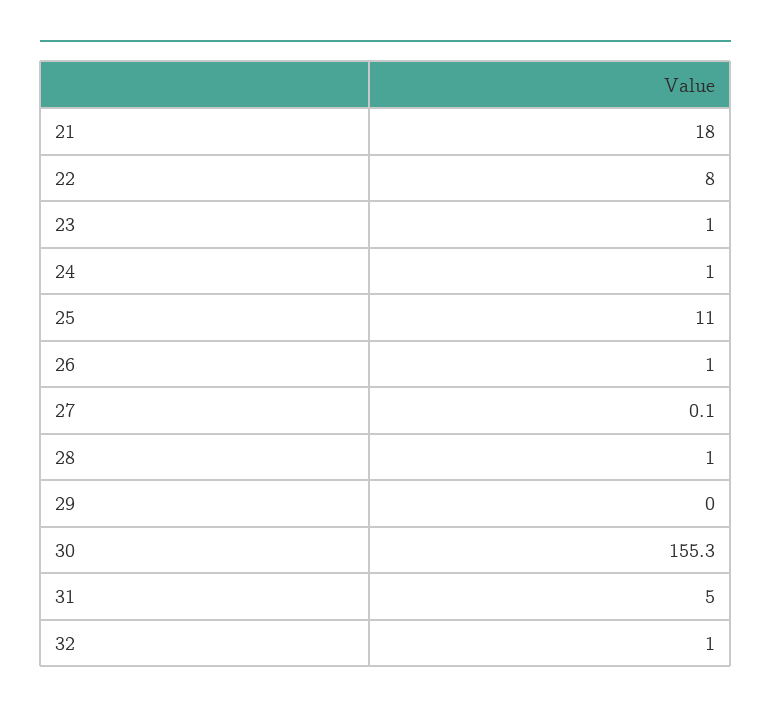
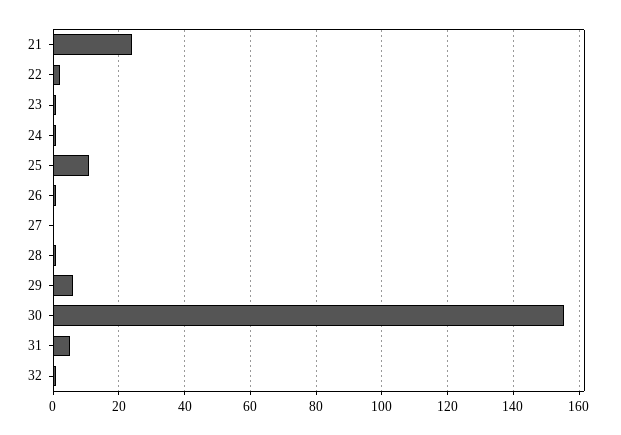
21: 18 -> 24
22: 8 -> 2
29: 0 -> 6

